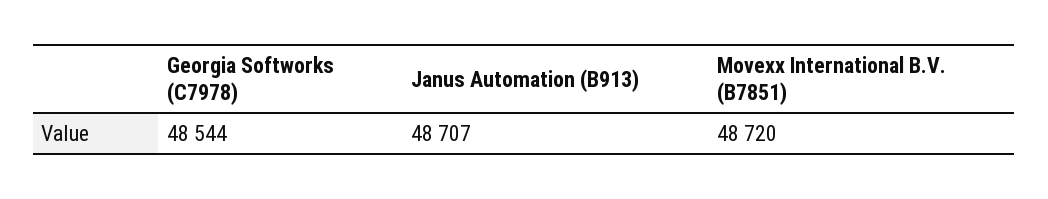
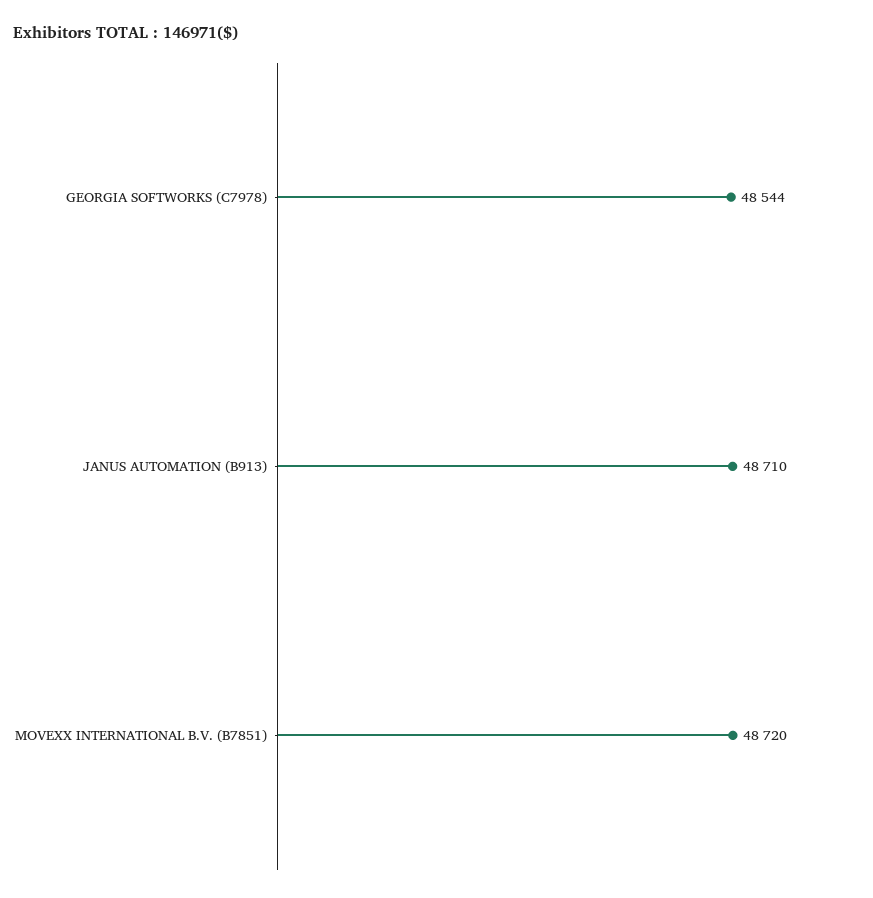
Janus Automation (B913): 48707 -> 48710

